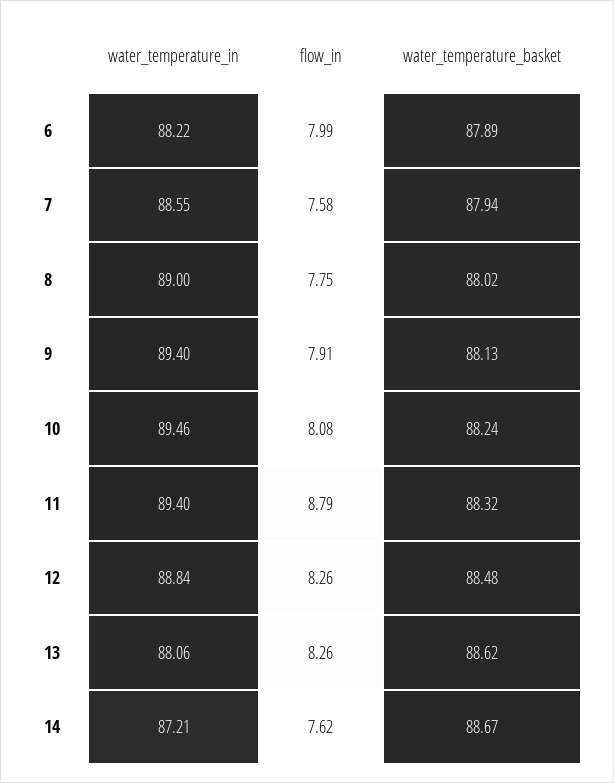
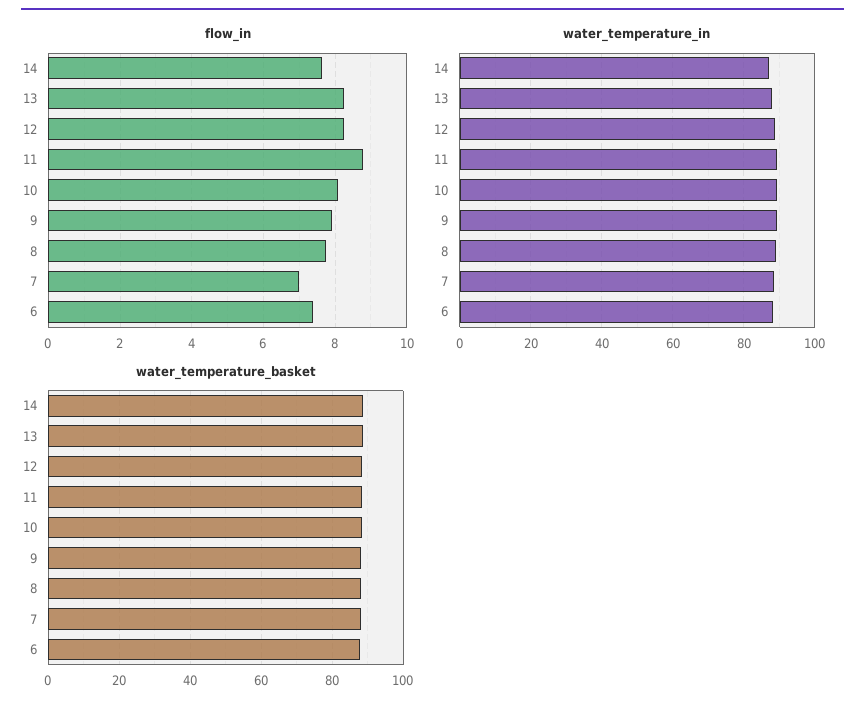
flow_in, 6: 7.99 -> 7.4
flow_in, 7: 7.58 -> 7

